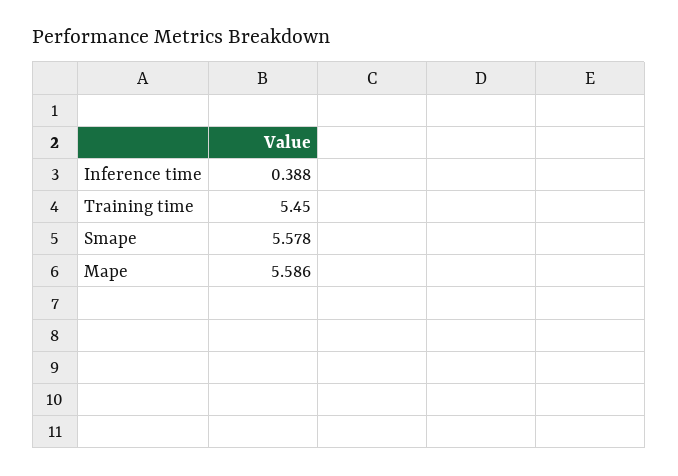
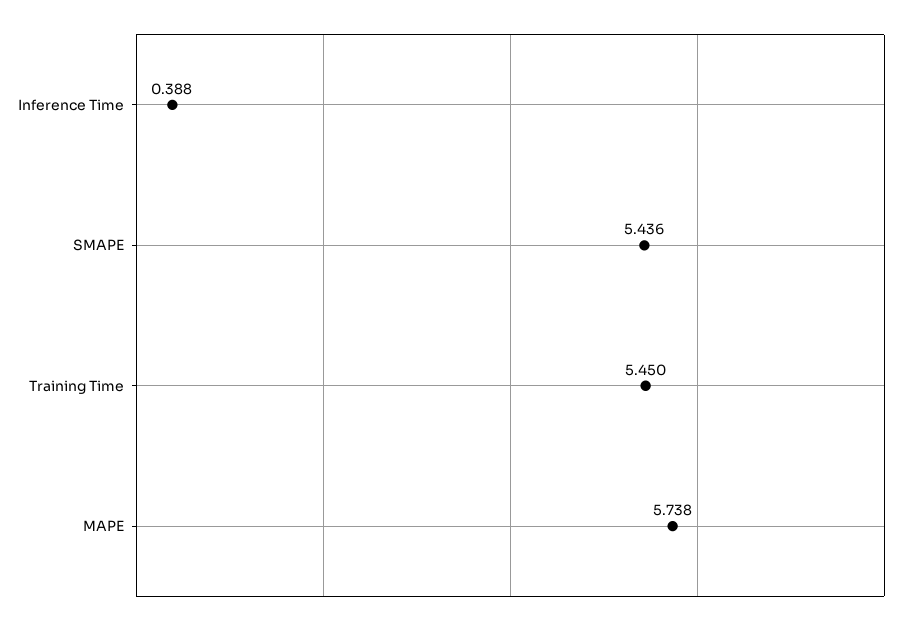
Smape: 5.578 -> 5.436
Mape: 5.586 -> 5.738

